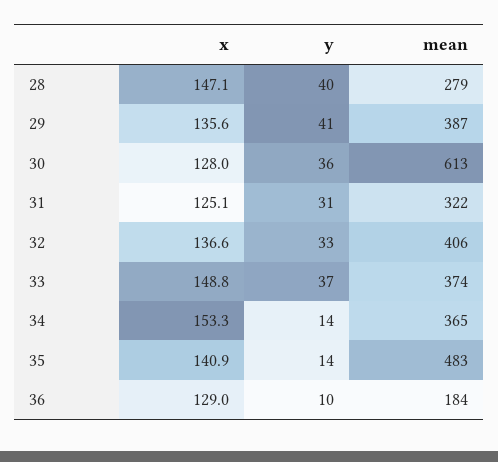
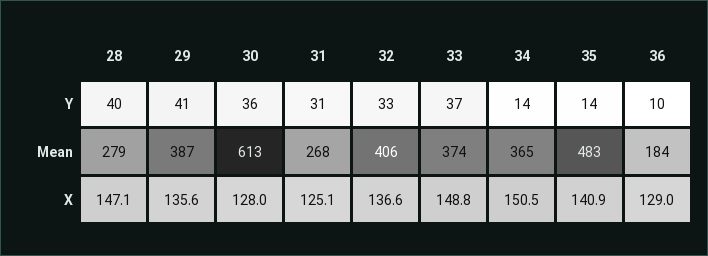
mean, 31: 322 -> 268
x, 34: 153.3 -> 150.5

